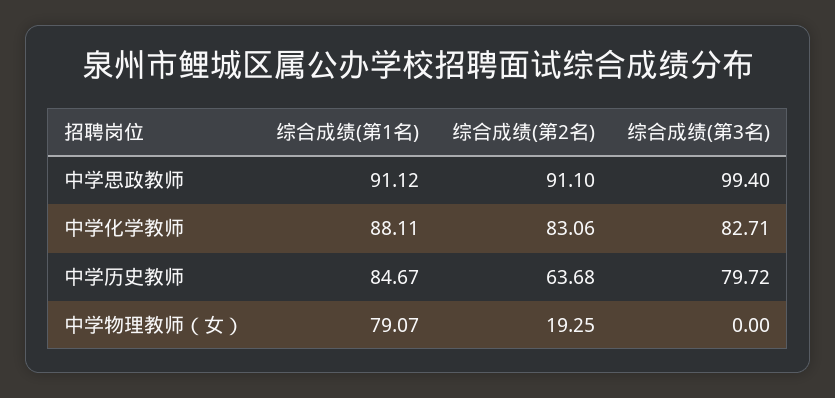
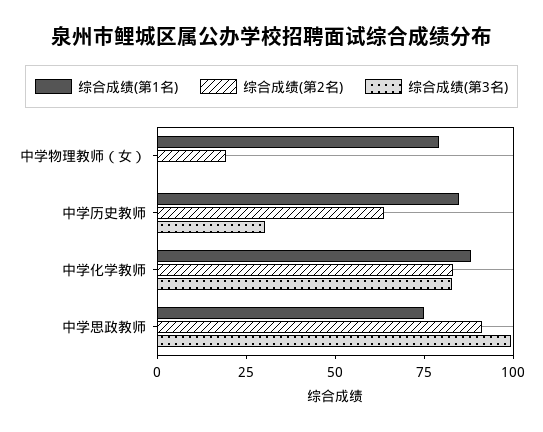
综合成绩(第1名), 中学思政教师: 91.12 -> 75
综合成绩(第3名), 中学历史教师: 79.72 -> 30

